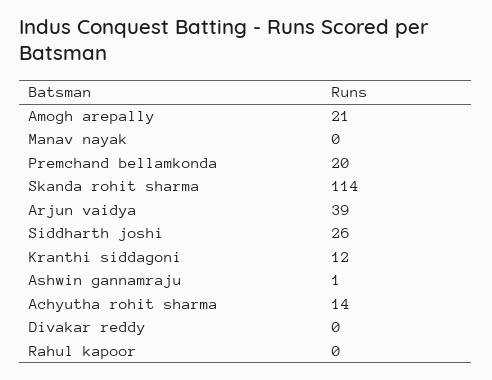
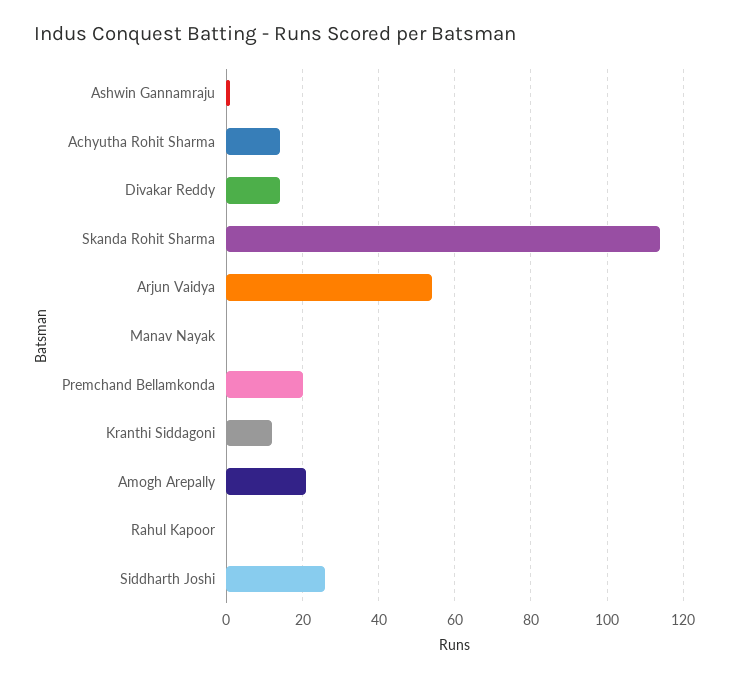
Arjun vaidya: 39 -> 55
Divakar reddy: 0 -> 15

